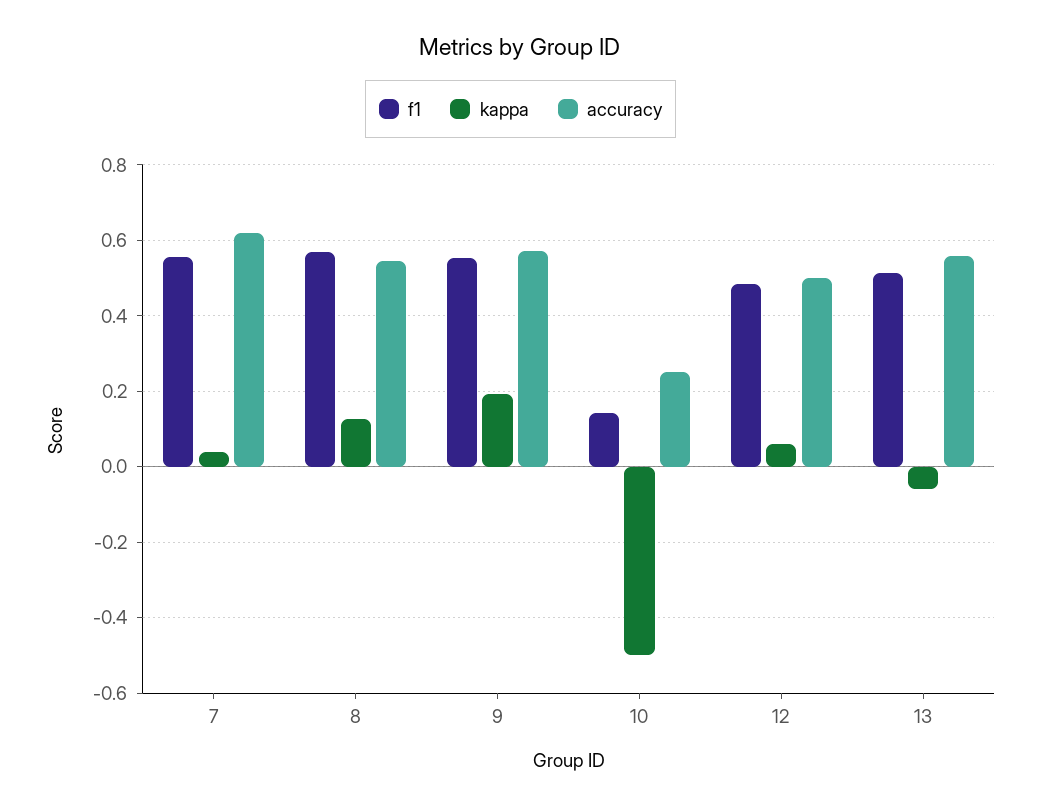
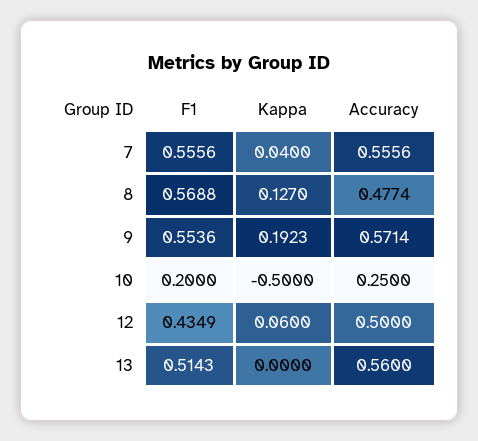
accuracy, 7: 0.62 -> 0.5556
accuracy, 8: 0.54 -> 0.4774
f1, 10: 0.14 -> 0.2
f1, 12: 0.48 -> 0.4349
kappa, 13: -0.06 -> 0

